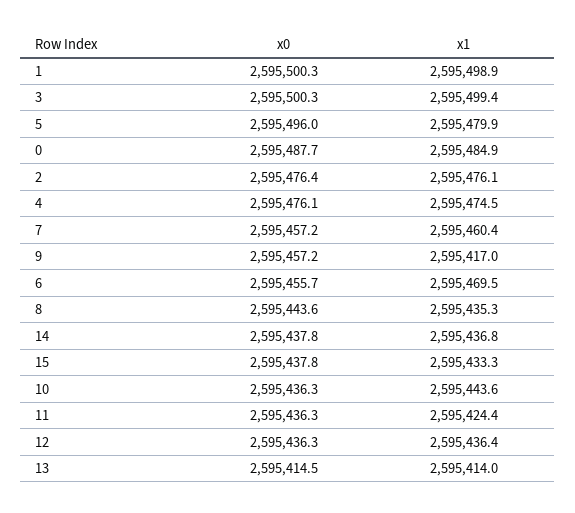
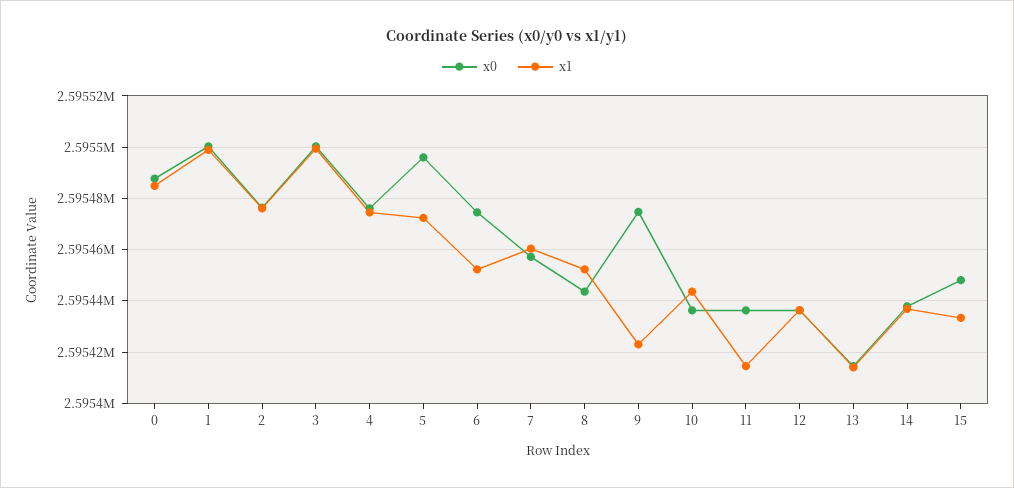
x1, 5: 2595479.9 -> 2595472.5
x0, 9: 2595457.2 -> 2595475
x1, 9: 2595417 -> 2595422.5
x0, 6: 2595455.7 -> 2595475
x1, 6: 2595469.5 -> 2595452.5
x1, 8: 2595435.3 -> 2595452.5
x0, 15: 2595437.8 -> 2595447.5
x1, 11: 2595424.4 -> 2595415

